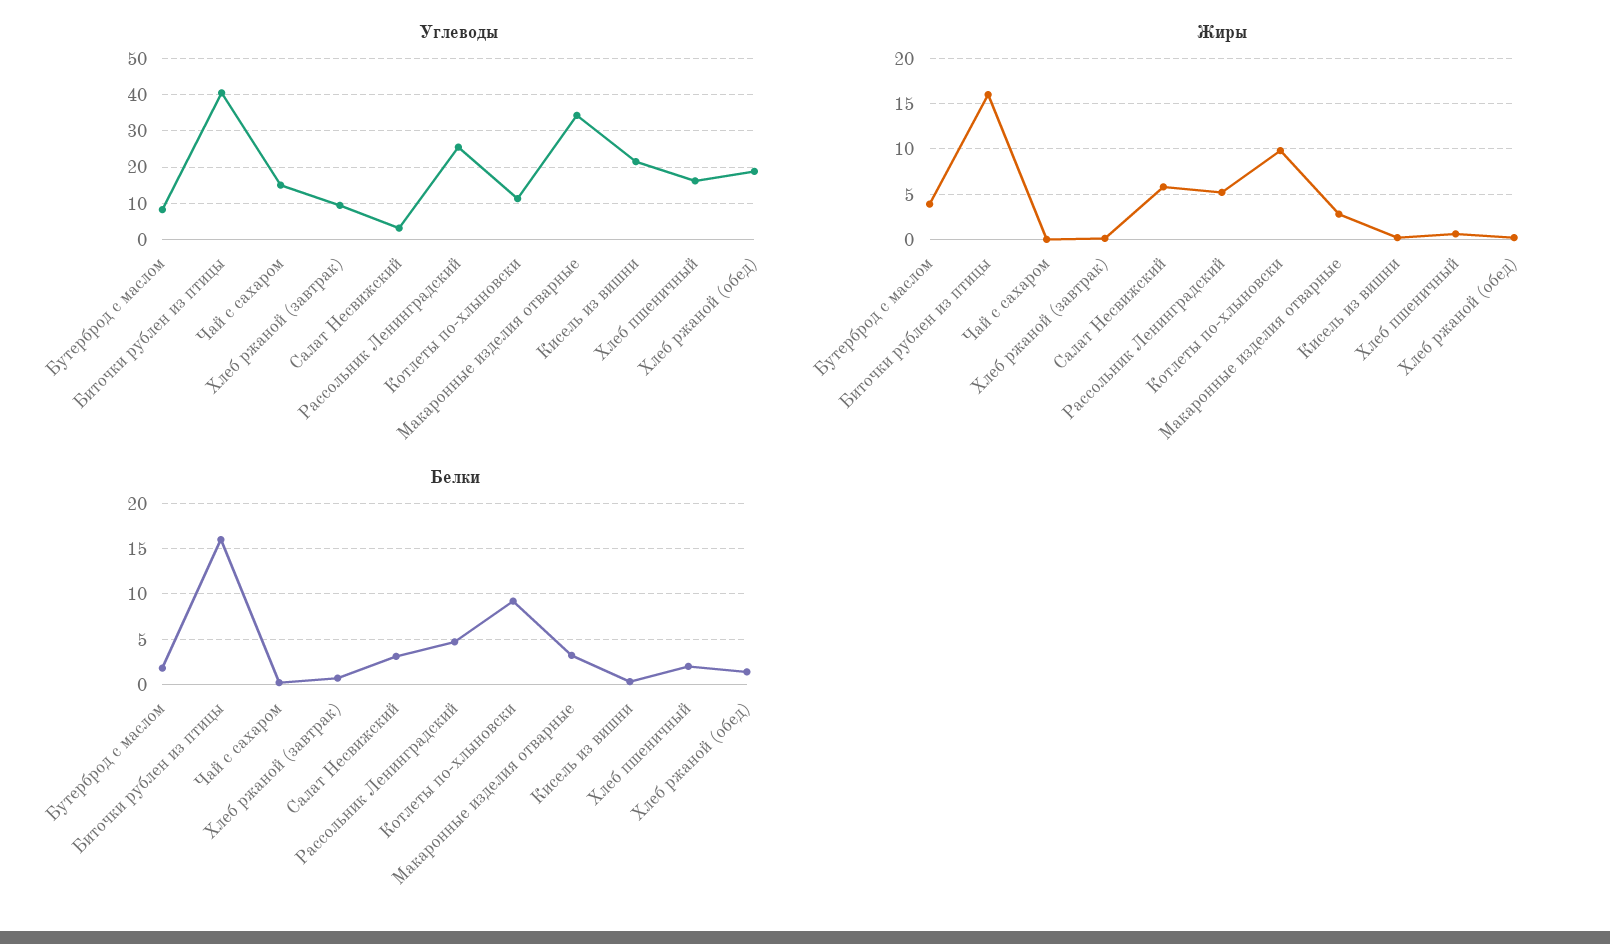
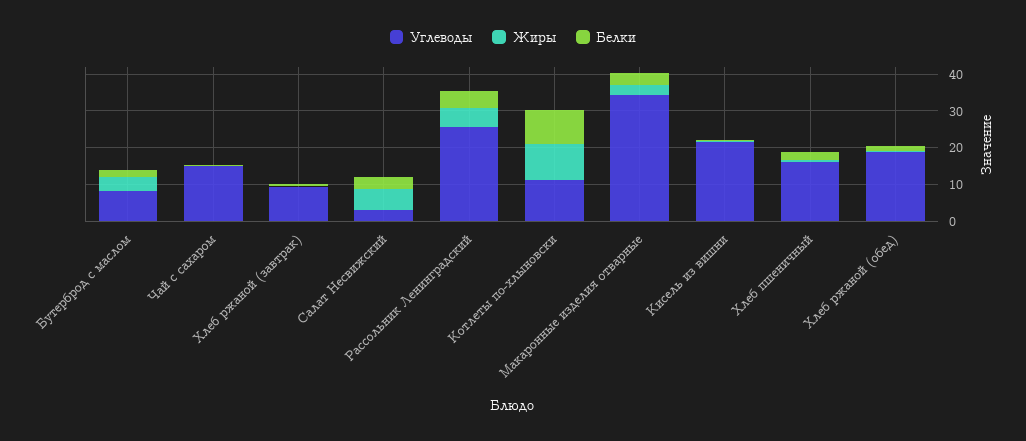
Углеводы, Биточки рублен из птицы: 40 -> none
Жиры, Биточки рублен из птицы: 16 -> none
Белки, Биточки рублен из птицы: 16 -> none

